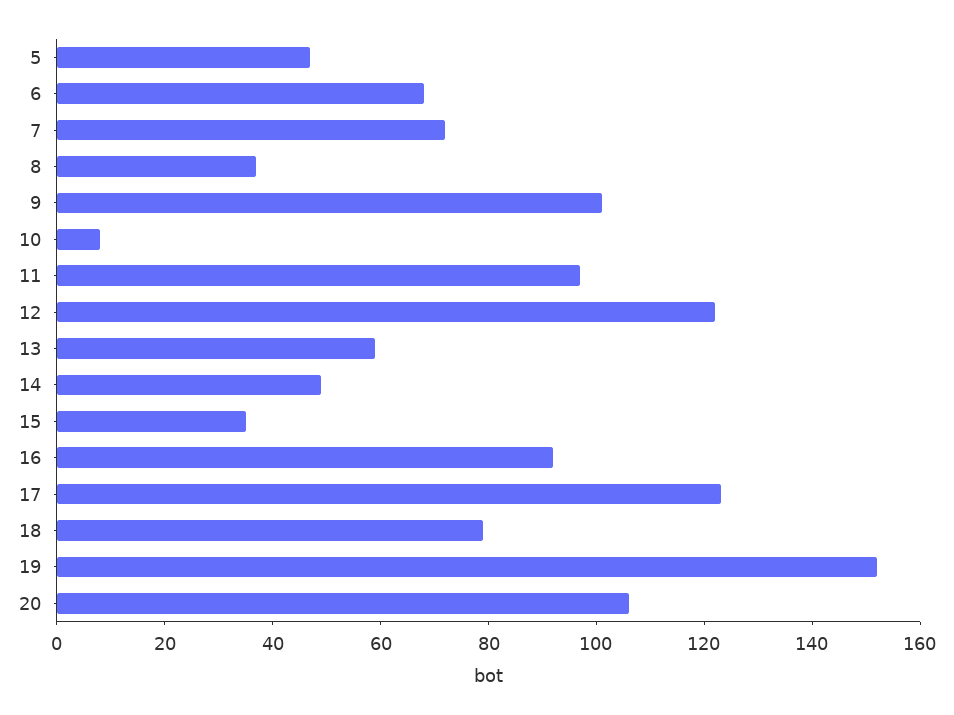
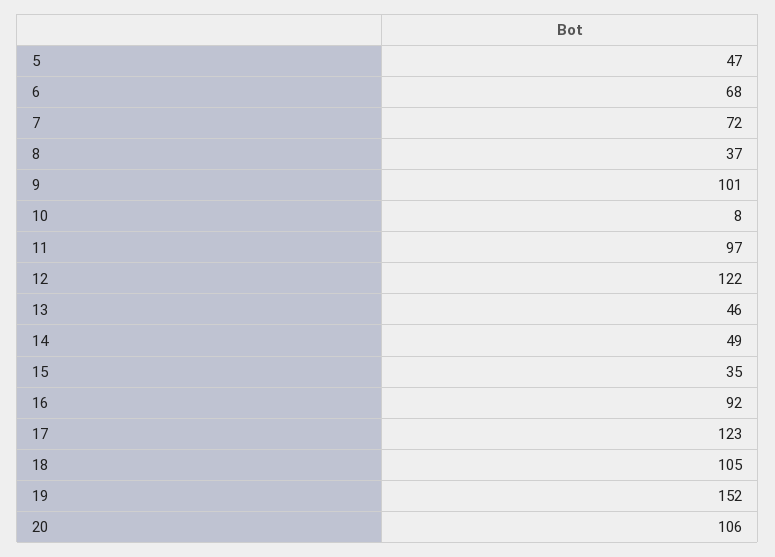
13: 60 -> 46
18: 80 -> 105

